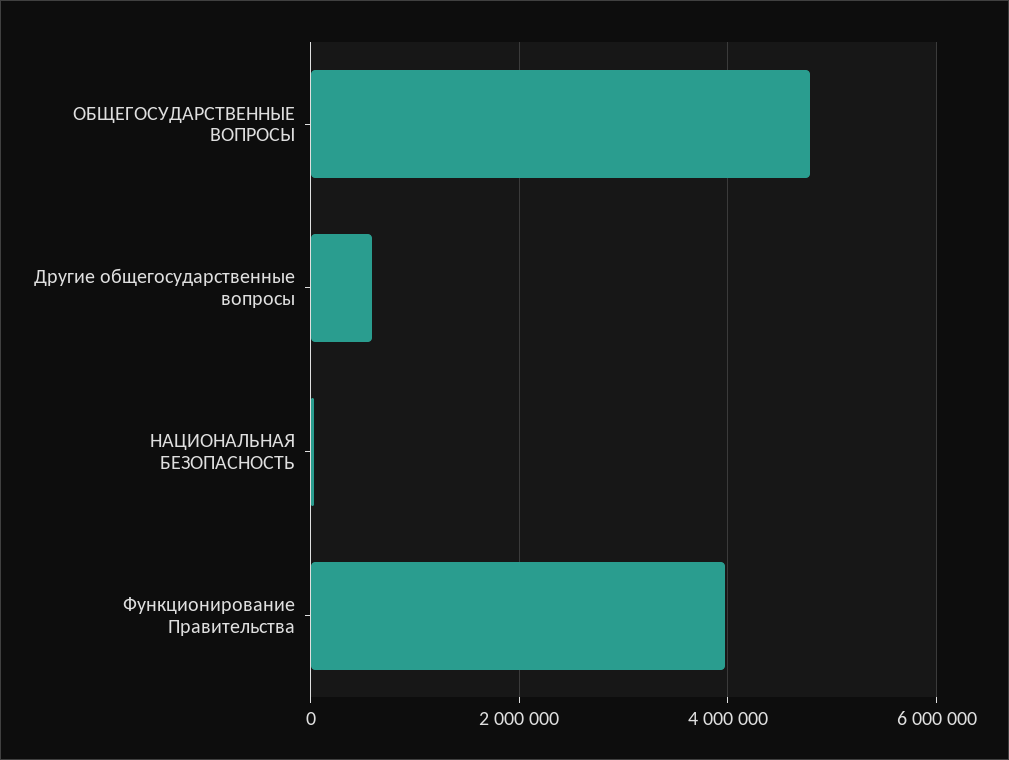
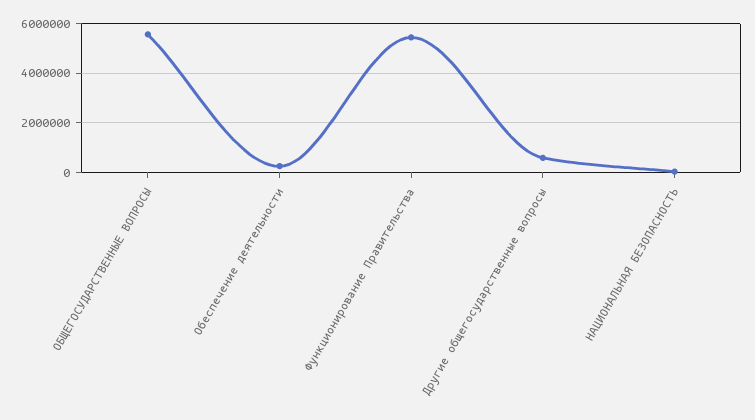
ОБЩЕГОСУДАРСТВЕННЫЕ ВОПРОСЫ: 4800000 -> 5500000
Функционирование Правительства: 4000000 -> 5500000
Обеспечение деятельности: none -> 250000

